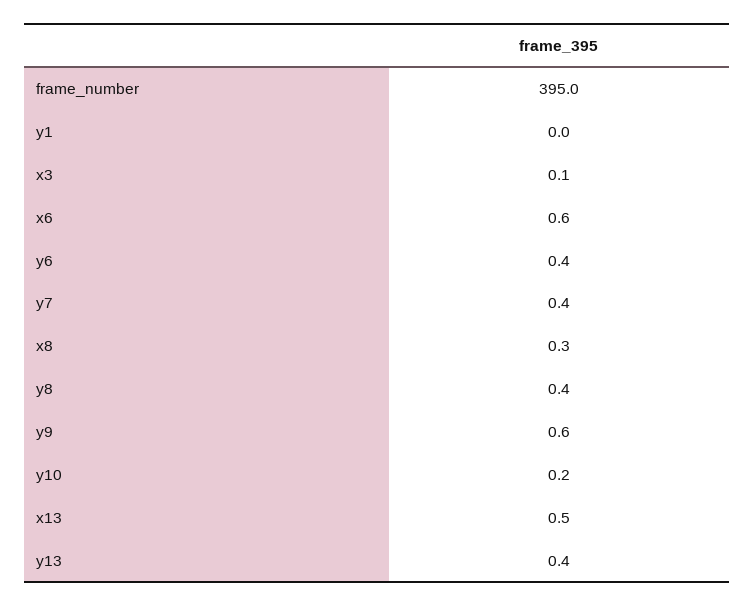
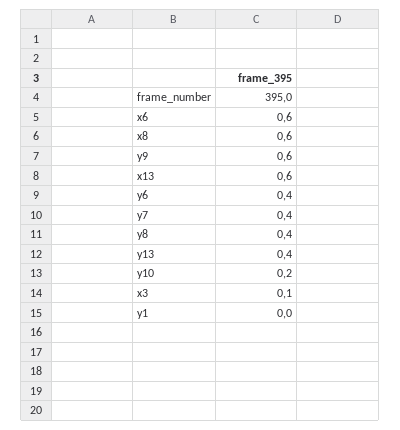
x8: 0.3 -> 0.6
x13: 0.5 -> 0.6

